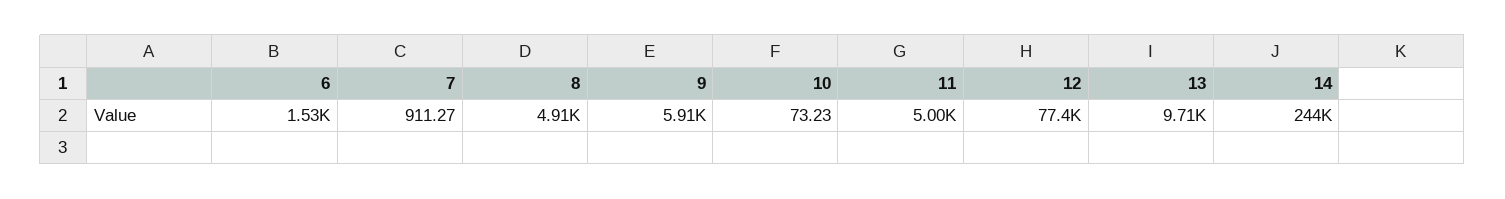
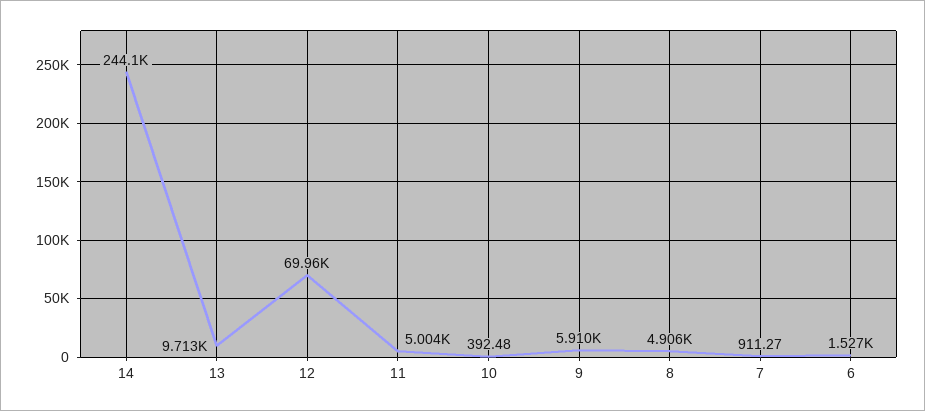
10: 73.23 -> 392.48
12: 77400 -> 69960

